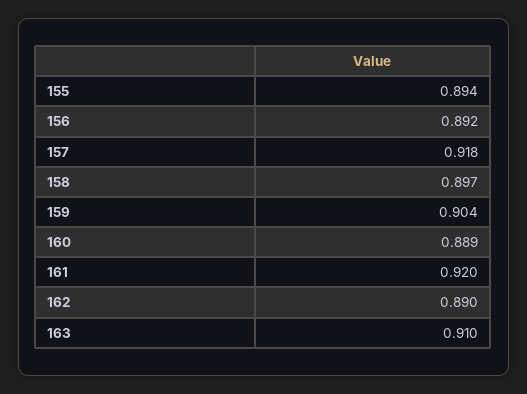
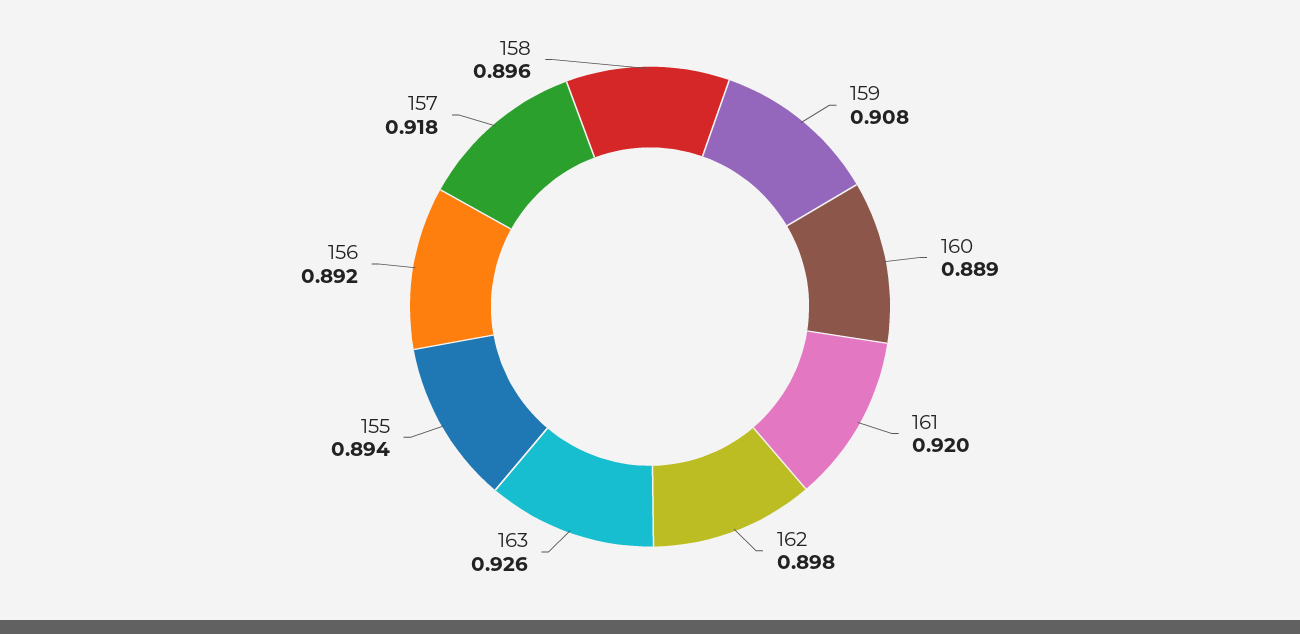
158: 0.897 -> 0.896
159: 0.904 -> 0.908
162: 0.89 -> 0.898
163: 0.91 -> 0.926

